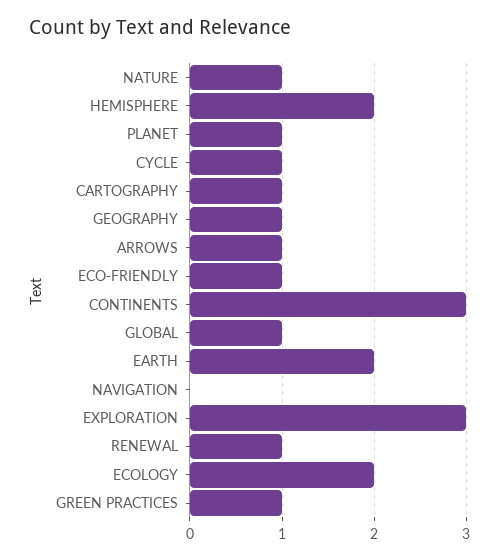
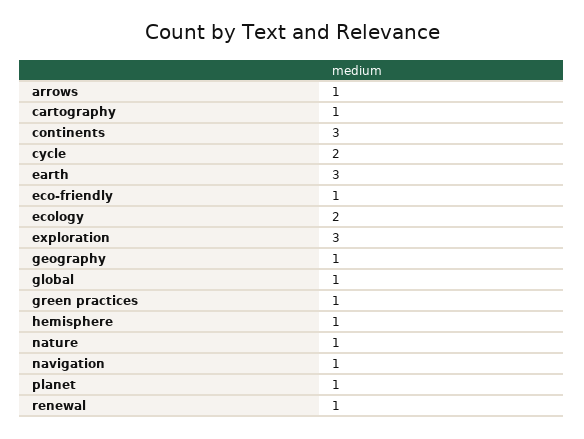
HEMISPHERE: 2 -> 1
CYCLE: 1 -> 2
EARTH: 2 -> 3
NAVIGATION: 0 -> 1

